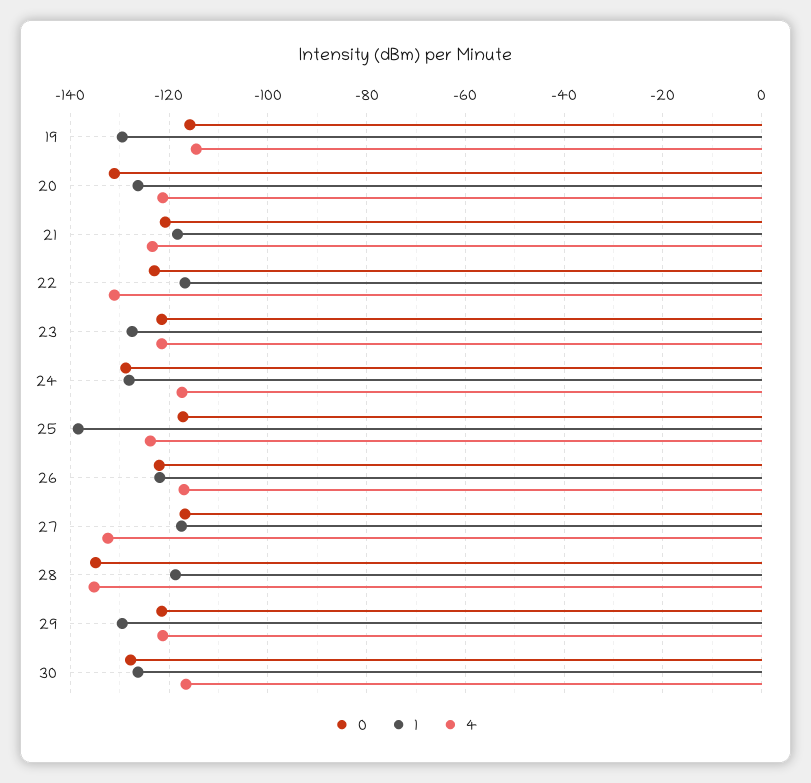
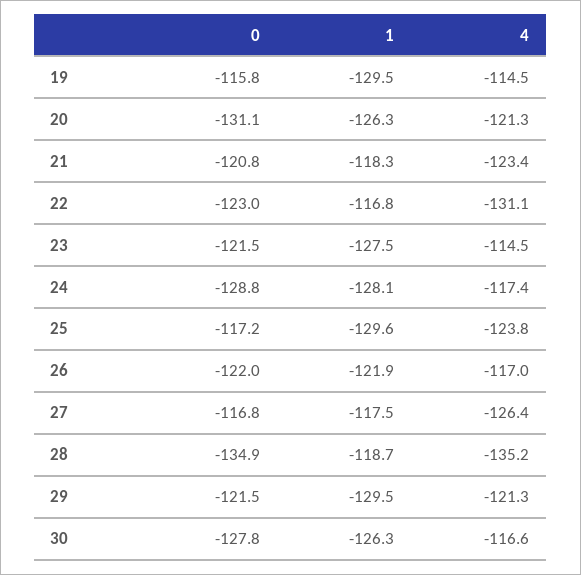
4, 23: -122 -> -114.5
1, 25: -138 -> -129.6
4, 27: -132 -> -126.4

